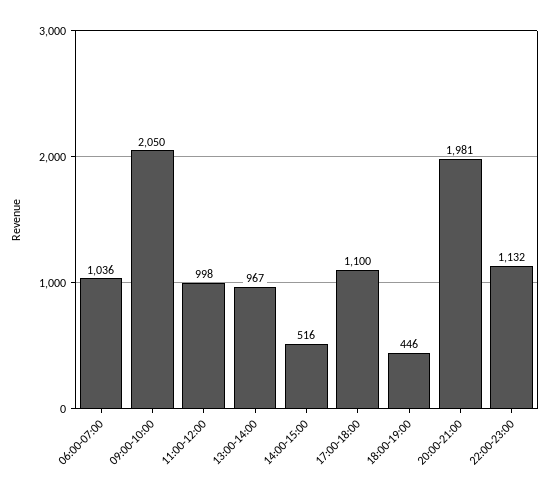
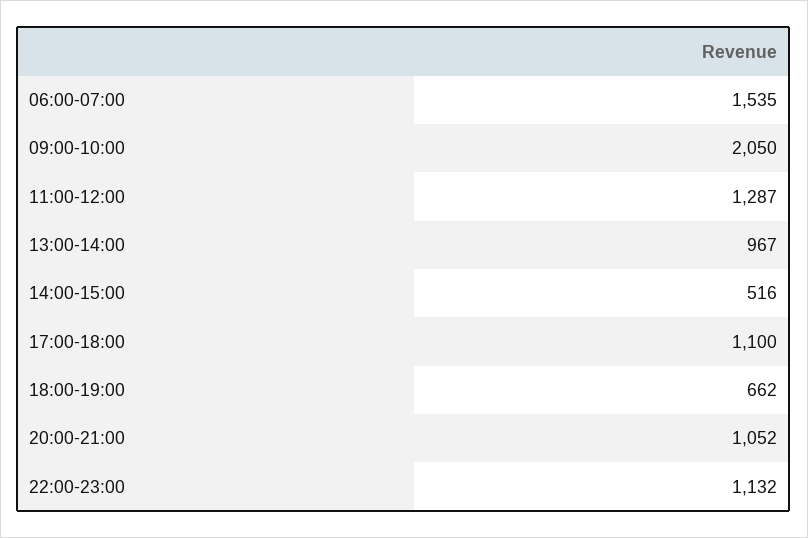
06:00-07:00: 1036 -> 1535
11:00-12:00: 998 -> 1287
18:00-19:00: 446 -> 662
20:00-21:00: 1981 -> 1052

